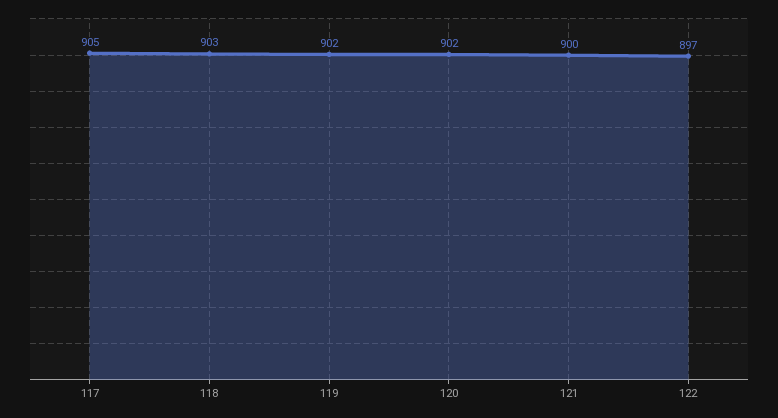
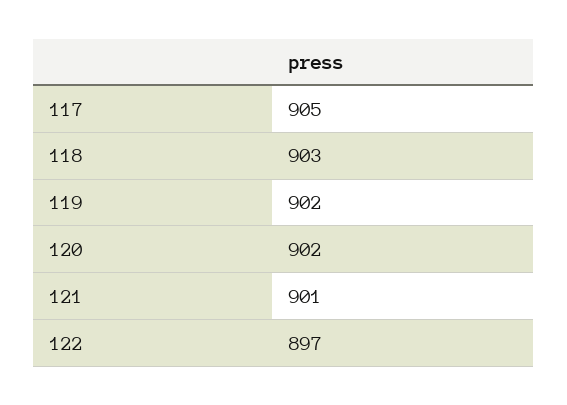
121: 900 -> 901

